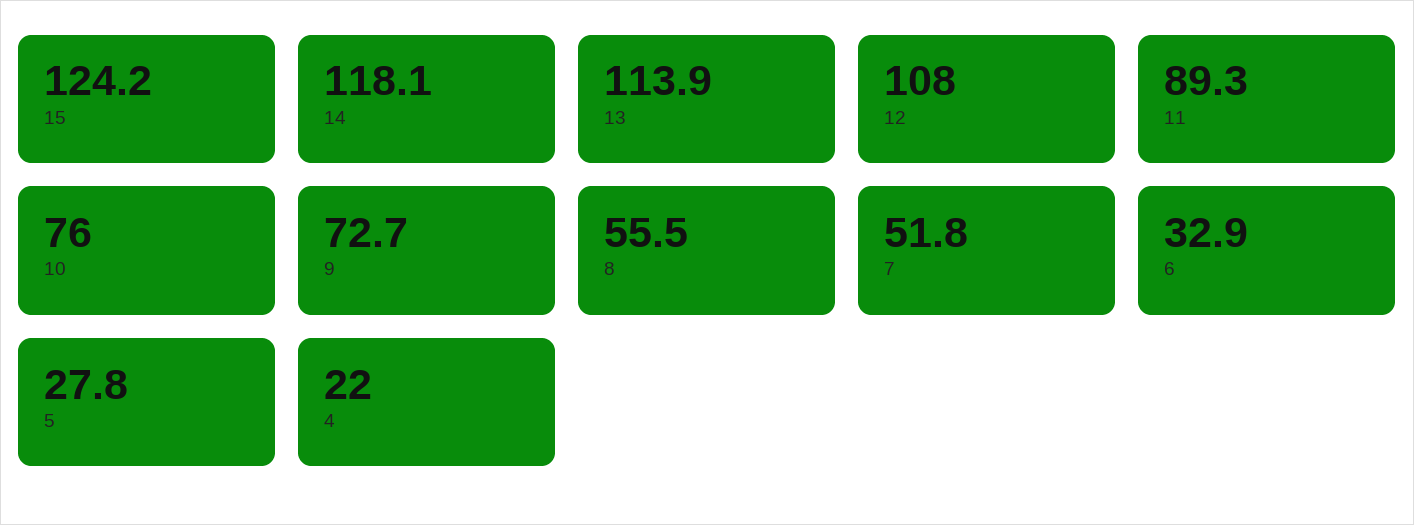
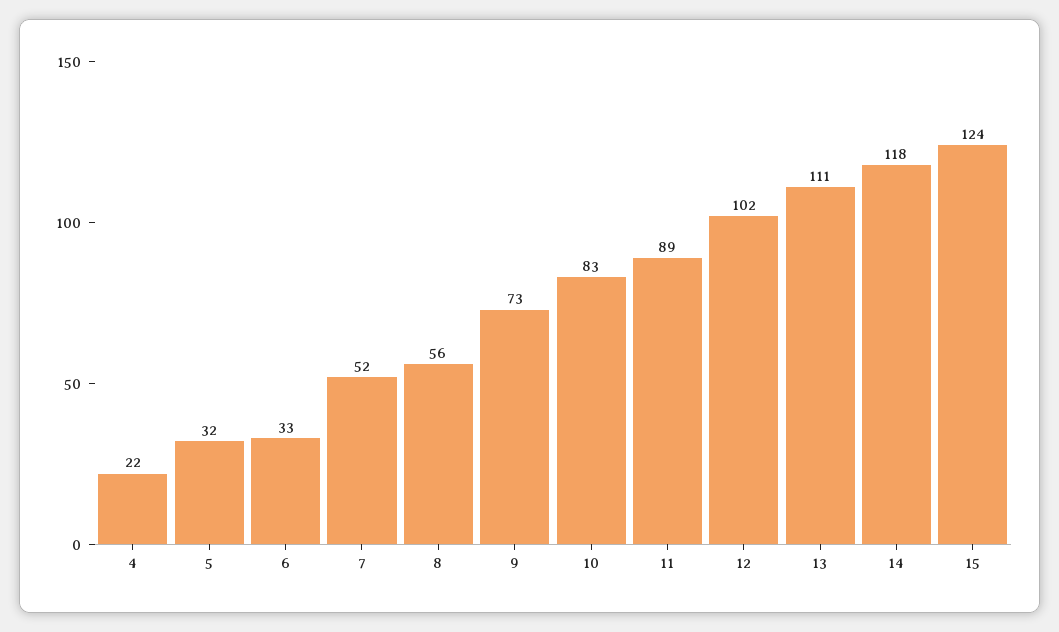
13: 113.9 -> 111
12: 108 -> 102
10: 76 -> 83
5: 27.8 -> 32

